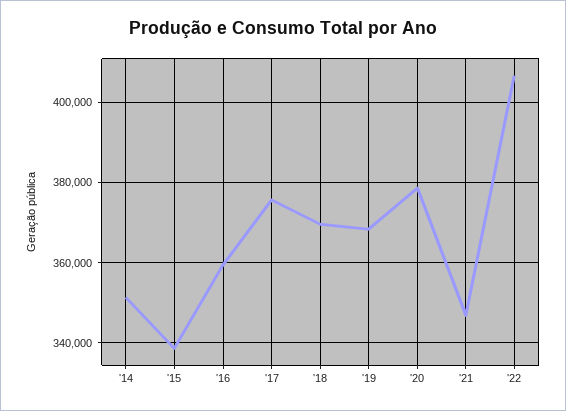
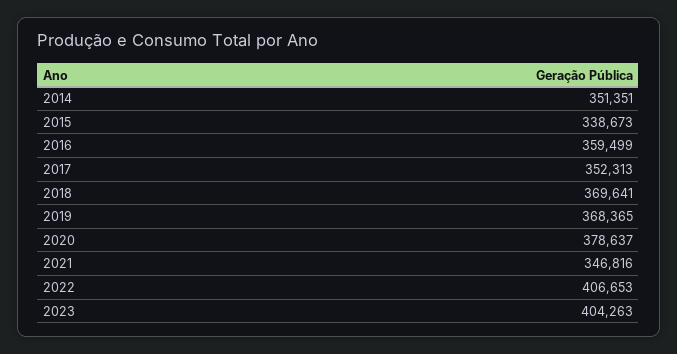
'17: 376000 -> 352313
2023: none -> 404263

